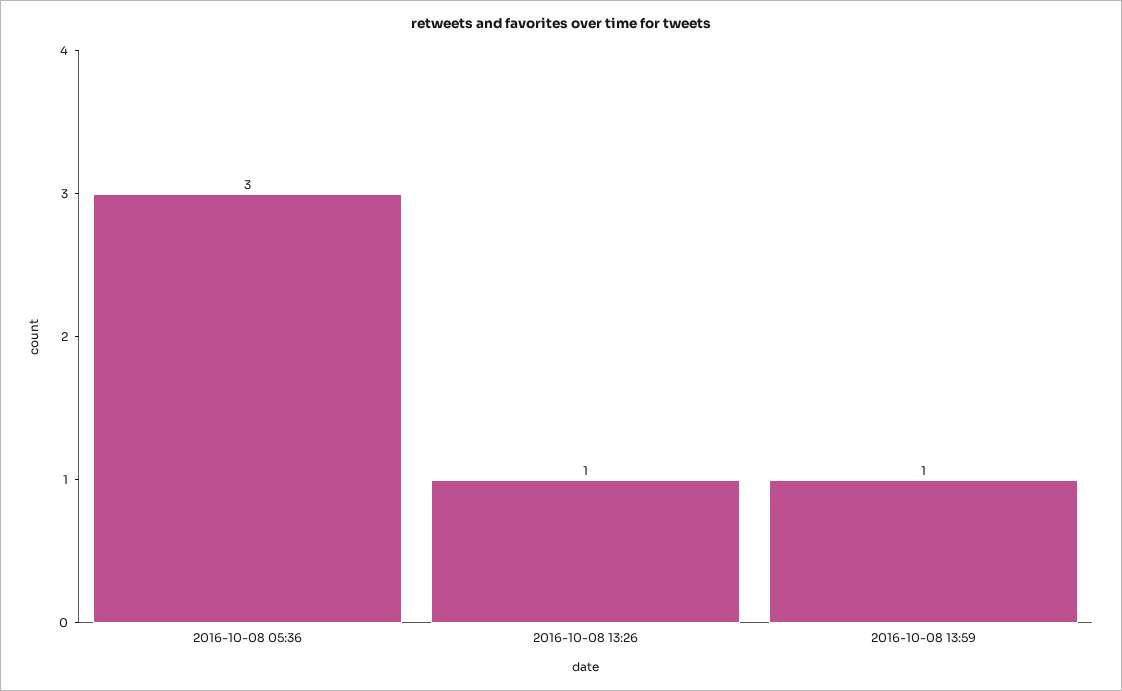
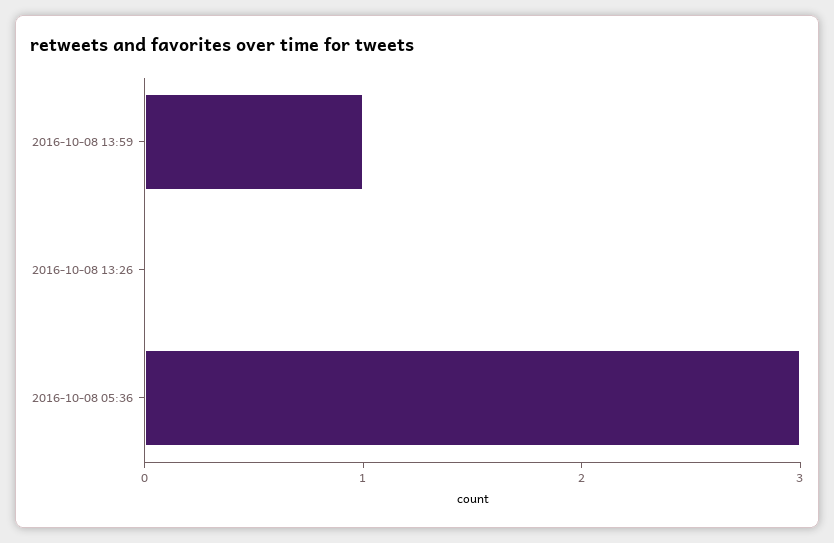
2016-10-08 13:26: 1 -> 0

